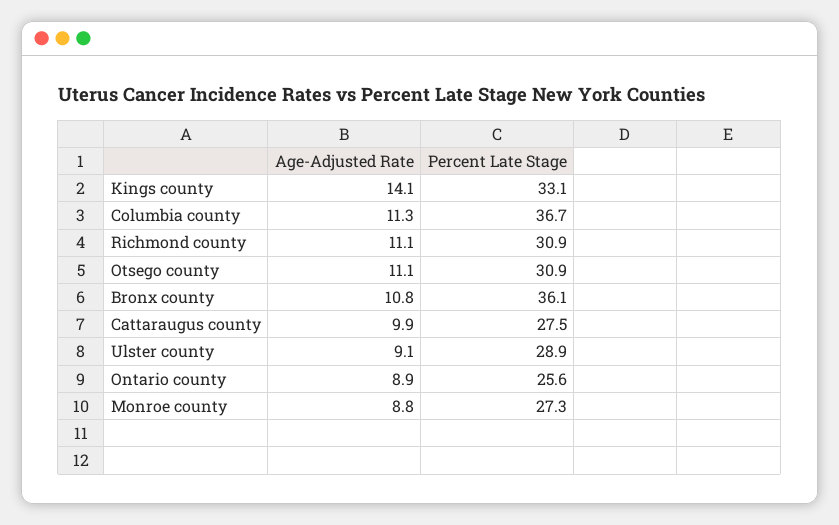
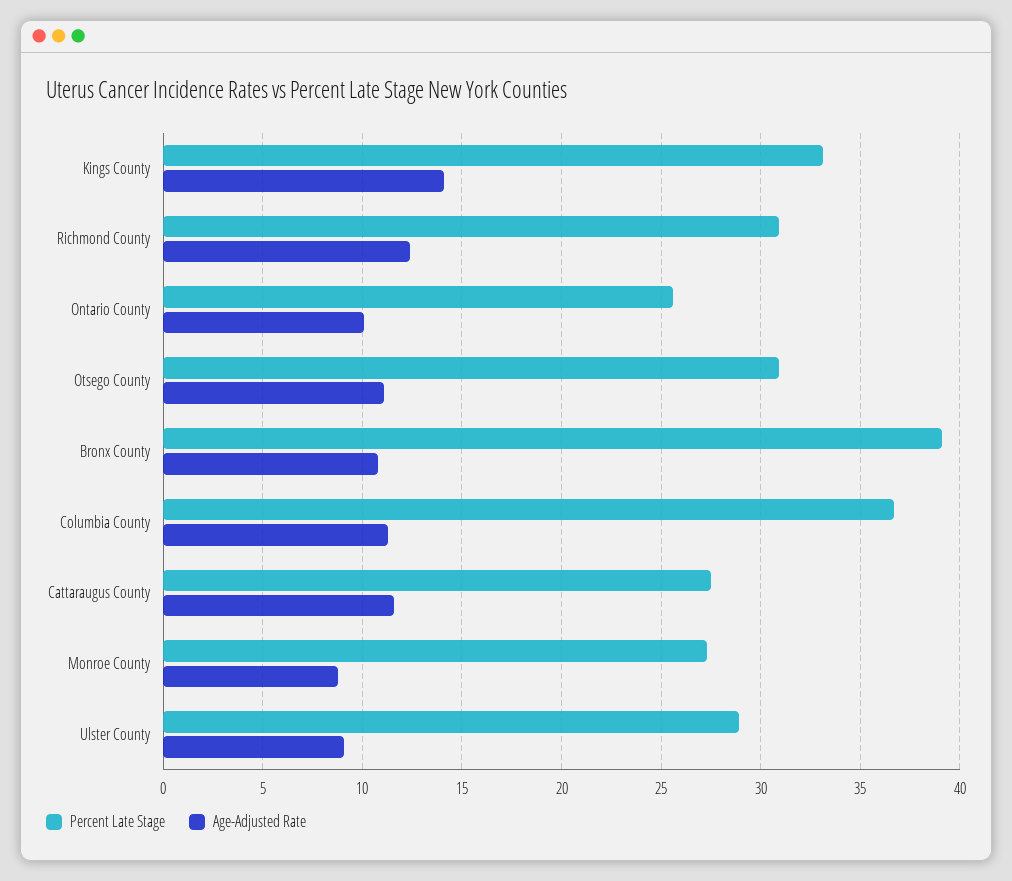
Age-Adjusted Rate, Richmond county: 11.1 -> 12.5
Percent Late Stage, Bronx county: 36.1 -> 39
Age-Adjusted Rate, Cattaraugus county: 9.9 -> 11.5
Age-Adjusted Rate, Ontario county: 8.9 -> 10

